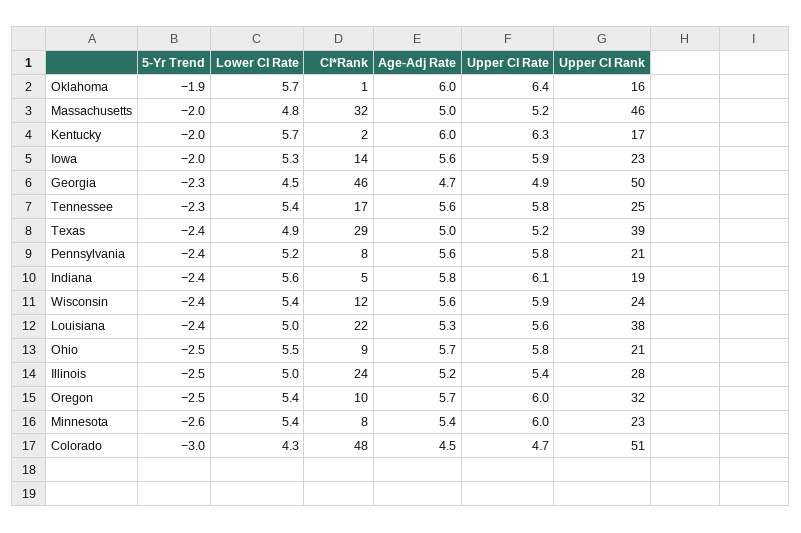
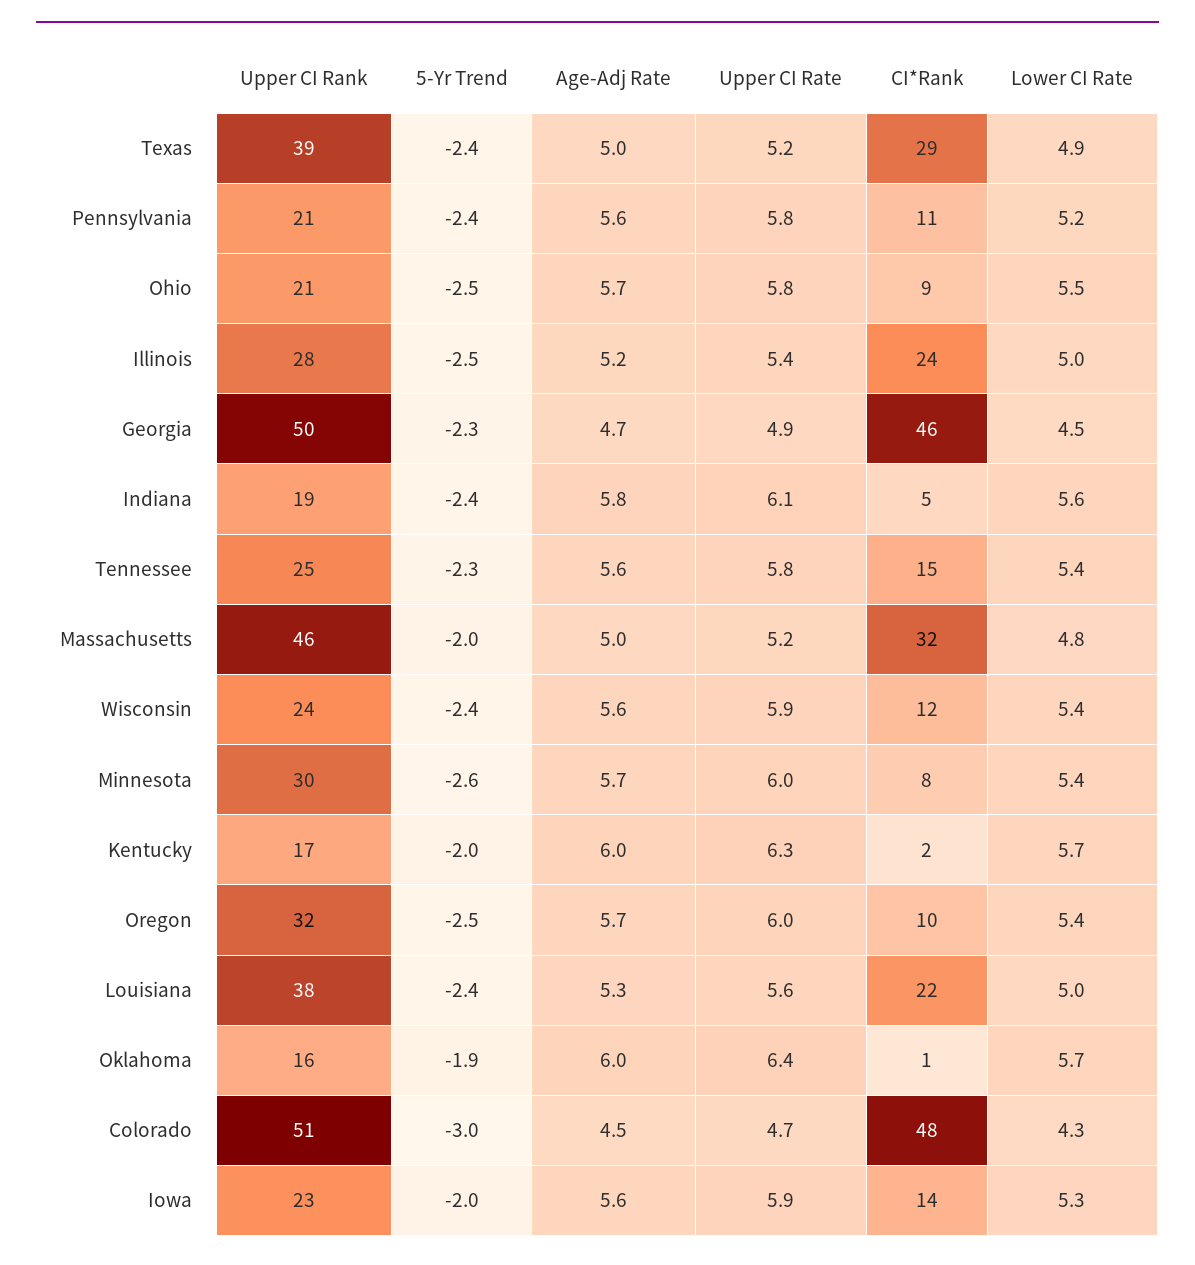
CI*Rank, Tennessee: 17 -> 15
CI*Rank, Pennsylvania: 8 -> 11
Age-Adj Rate, Minnesota: 5.4 -> 5.7
Upper CI Rank, Minnesota: 23 -> 30

